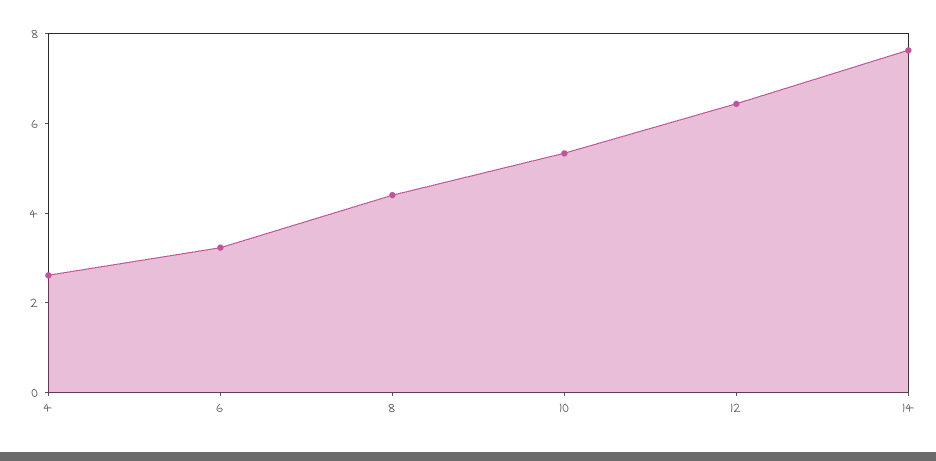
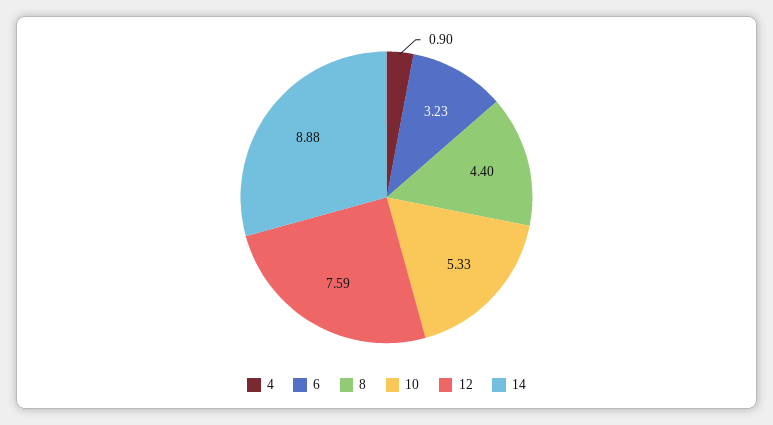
4: 2.5 -> 0.9
12: 6.5 -> 7.59
14: 7.5 -> 8.88

